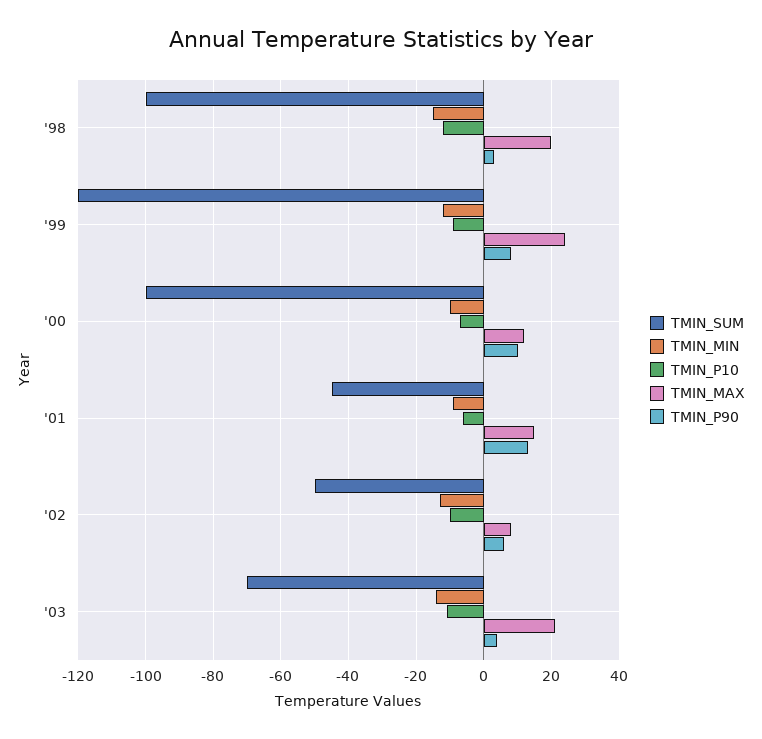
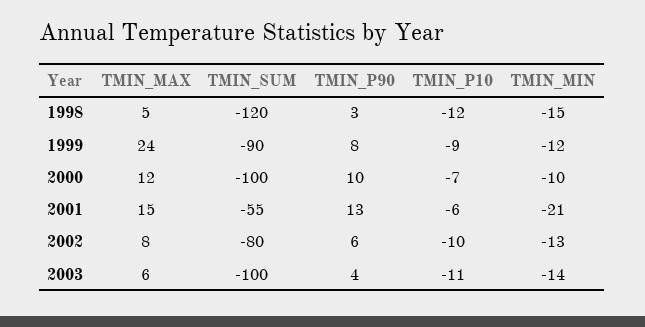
TMIN_SUM, '98: -100 -> -120
TMIN_MAX, '98: 20 -> 5
TMIN_SUM, '99: -120 -> -90
TMIN_SUM, '01: -45 -> -55
TMIN_MIN, '01: -10 -> -21
TMIN_SUM, '02: -50 -> -80
TMIN_SUM, '03: -70 -> -100
TMIN_MAX, '03: 20 -> 6

